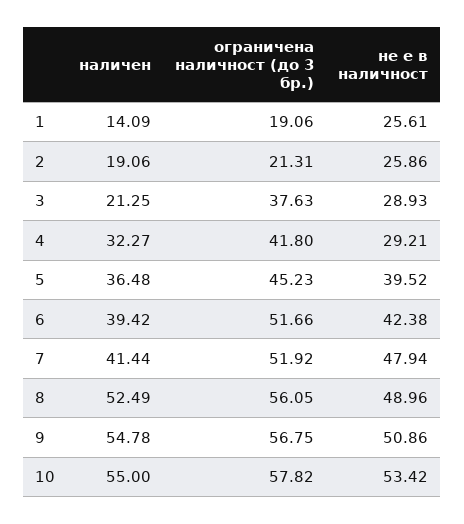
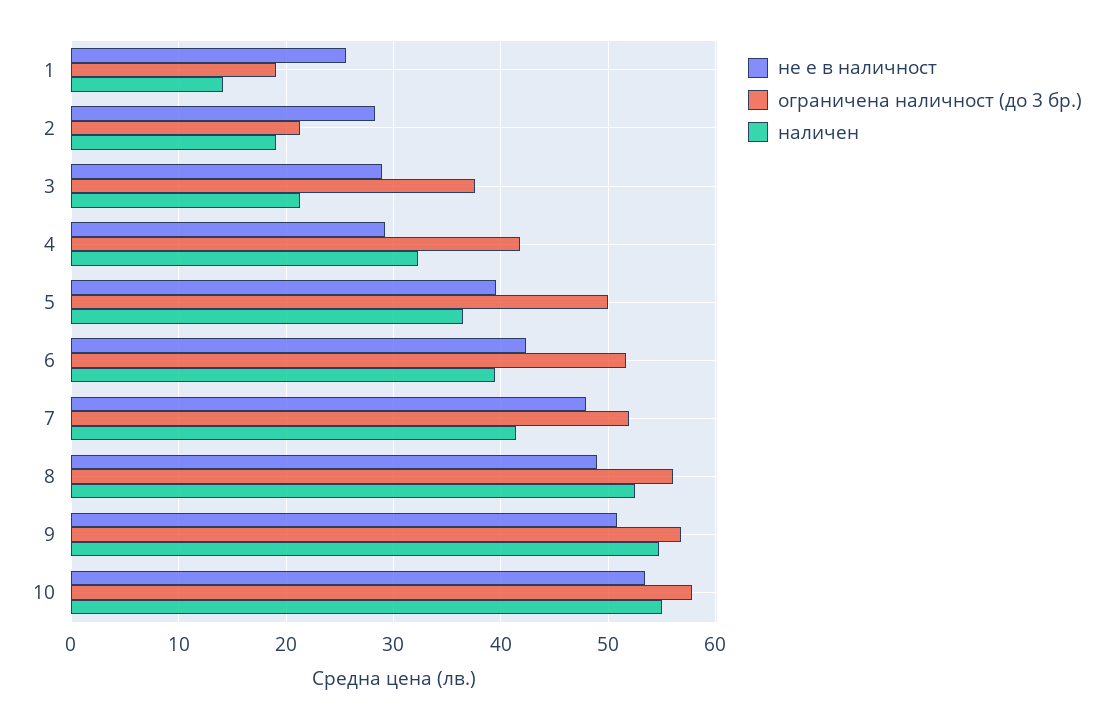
не е в наличност, 2: 25.86 -> 28
ограничена наличност (до 3 бр.), 5: 45.23 -> 50

